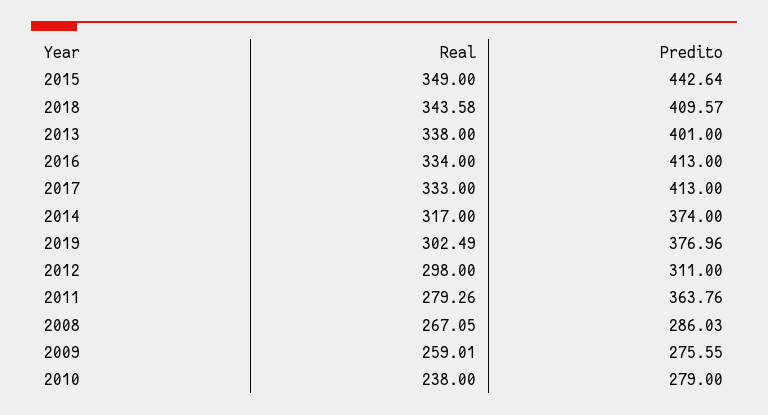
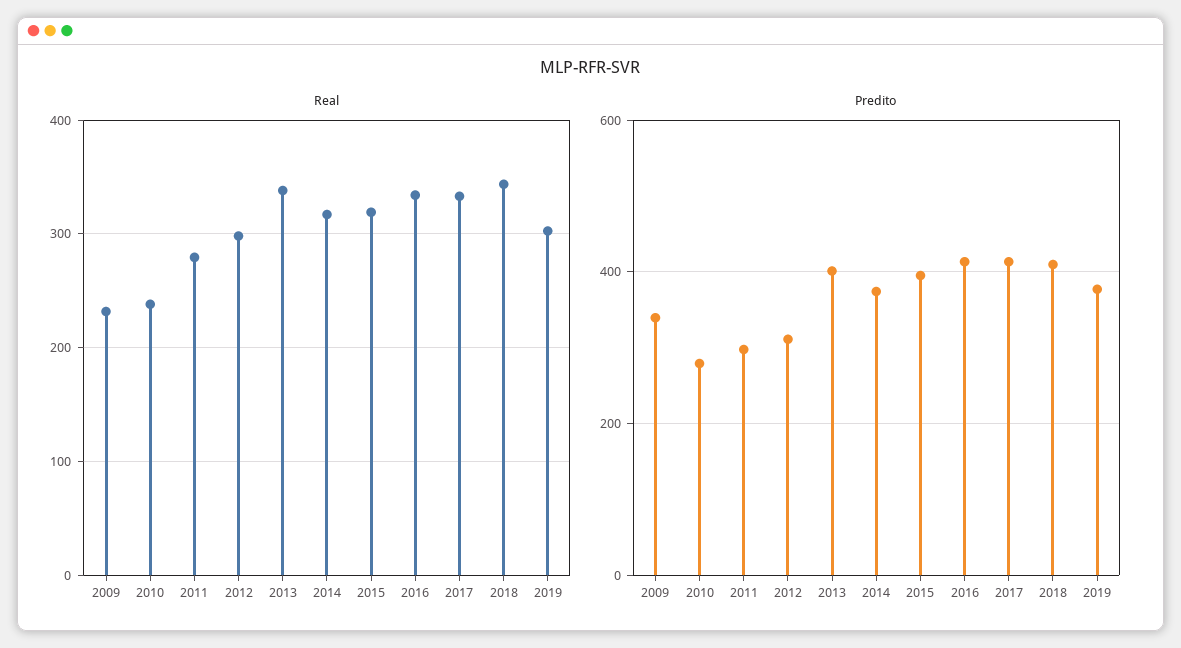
Real, 2015: 349 -> 320
Predito, 2015: 442.64 -> 400
Predito, 2011: 363.76 -> 300
Real, 2008: 267.05 -> none
Predito, 2008: 286.03 -> none
Real, 2009: 259.01 -> 230
Predito, 2009: 275.55 -> 340

